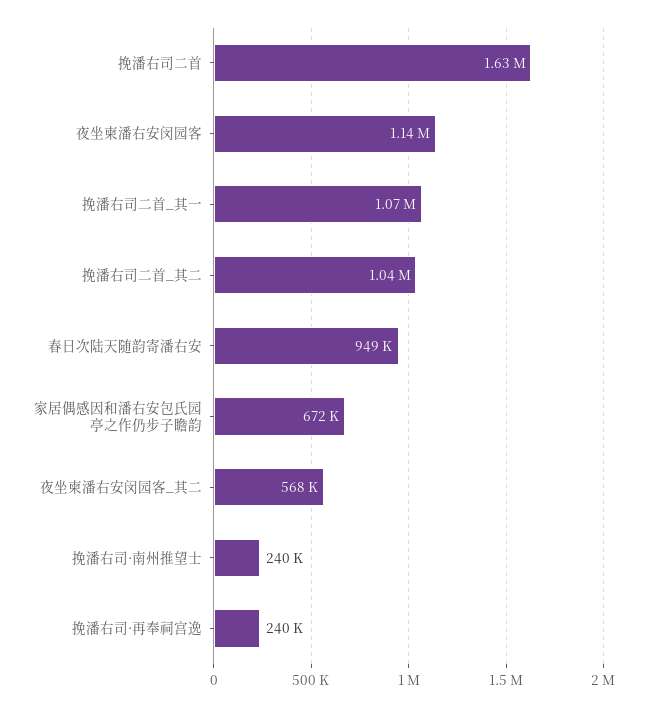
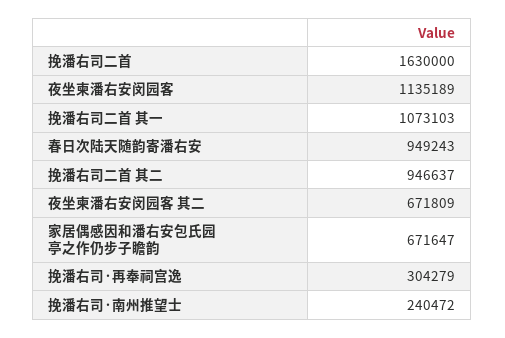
挽潘右司二首_其二: 1040000 -> 946637
夜坐柬潘右安闵园客_其二: 568000 -> 671809
挽潘右司·再奉祠宫逸: 240000 -> 304279

